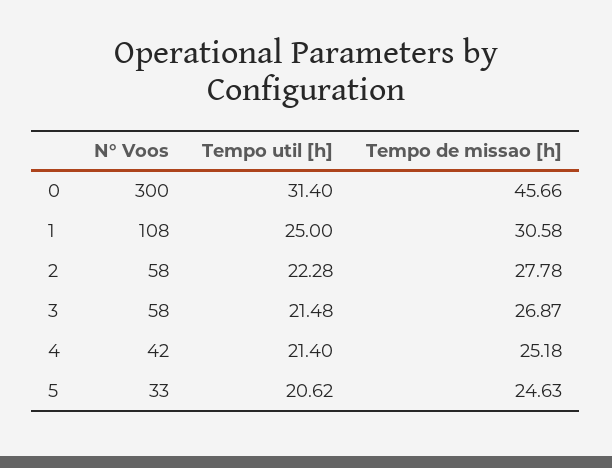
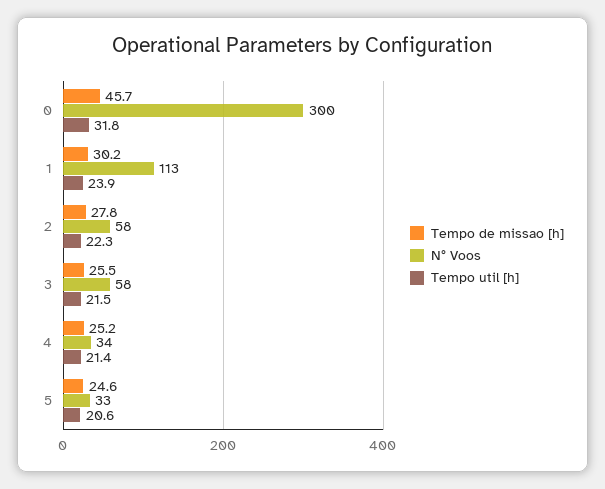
Tempo util [h], 0: 31.4 -> 31.8
N° Voos, 1: 108 -> 113
Tempo util [h], 1: 25 -> 23.9
Tempo de missao [h], 1: 30.58 -> 30.2
Tempo de missao [h], 3: 26.87 -> 25.5
N° Voos, 4: 42 -> 34

